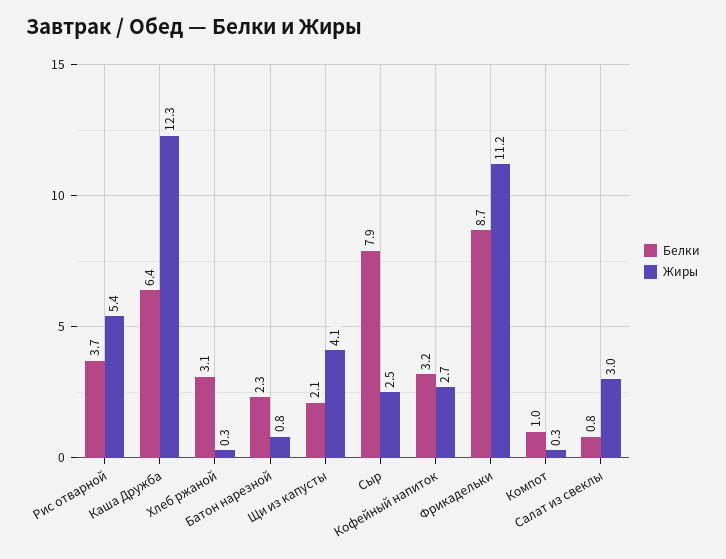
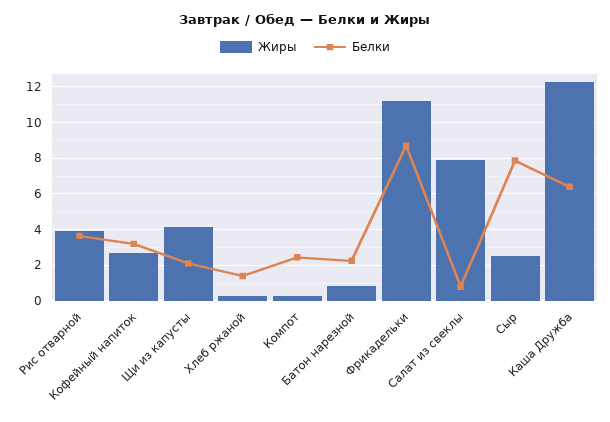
Жиры, Рис отварной: 5.4 -> 4
Белки, Хлеб ржаной: 3.1 -> 1.5
Белки, Компот: 1 -> 2.5
Жиры, Салат из свеклы: 3 -> 8

